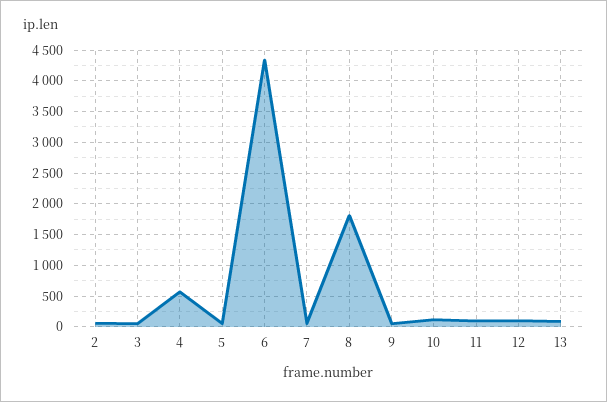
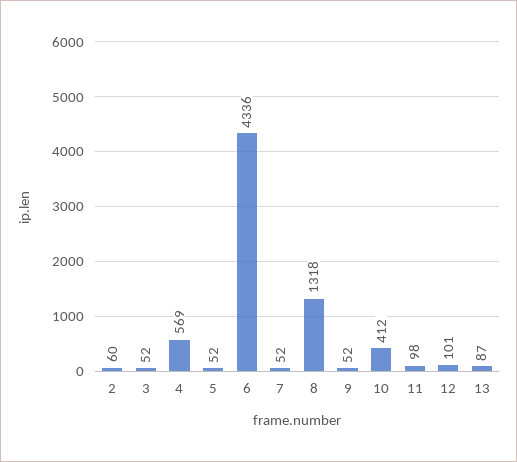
8: 1800 -> 1318
10: 100 -> 412

